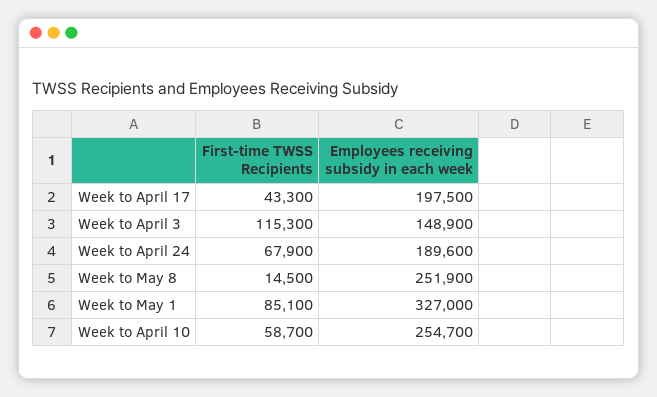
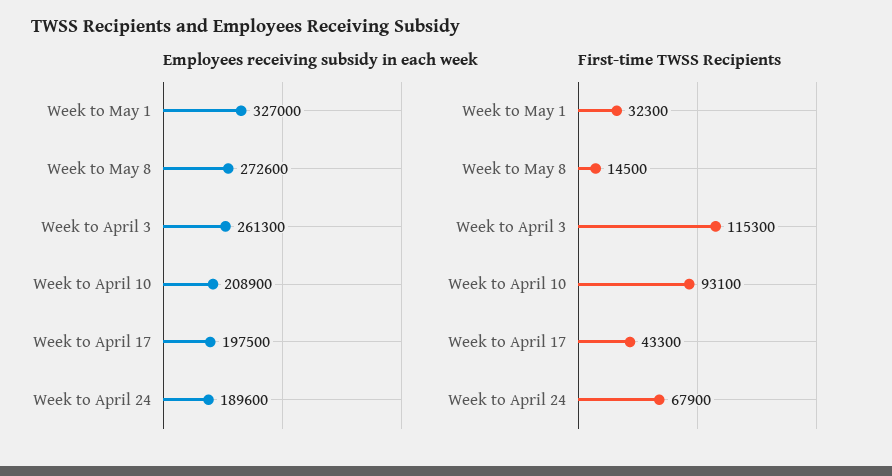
Employees receiving subsidy in each week, Week to April 3: 148900 -> 261300
Employees receiving subsidy in each week, Week to May 8: 251900 -> 272600
First-time TWSS Recipients, Week to May 1: 85100 -> 32300
First-time TWSS Recipients, Week to April 10: 58700 -> 93100
Employees receiving subsidy in each week, Week to April 10: 254700 -> 208900

